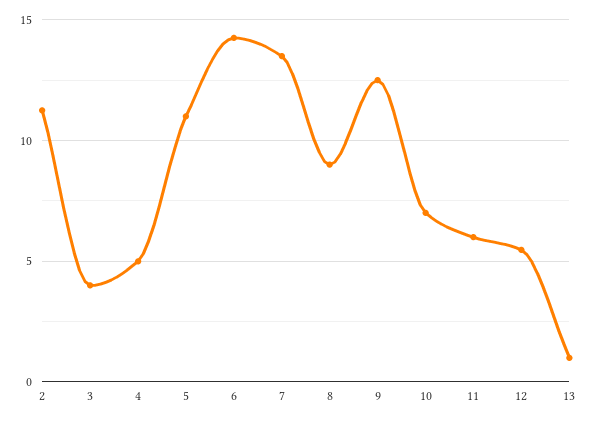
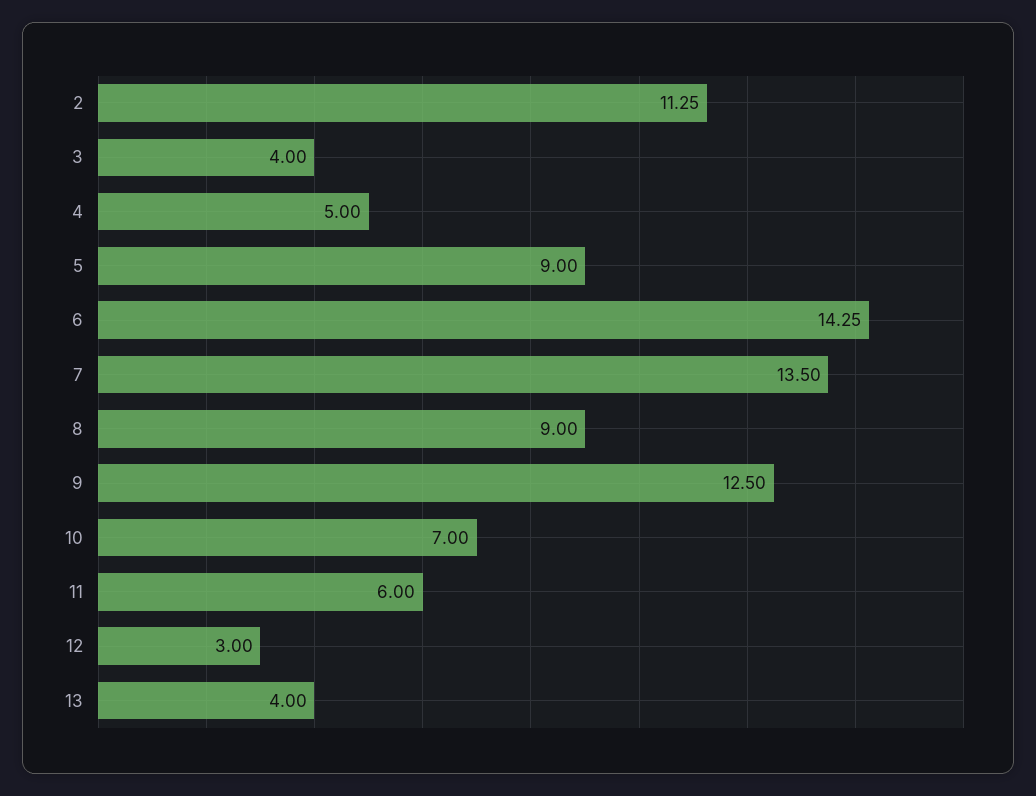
5: 11 -> 9
12: 5.5 -> 3
13: 1 -> 4

